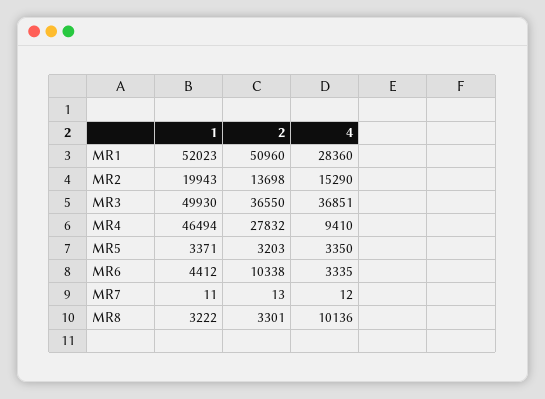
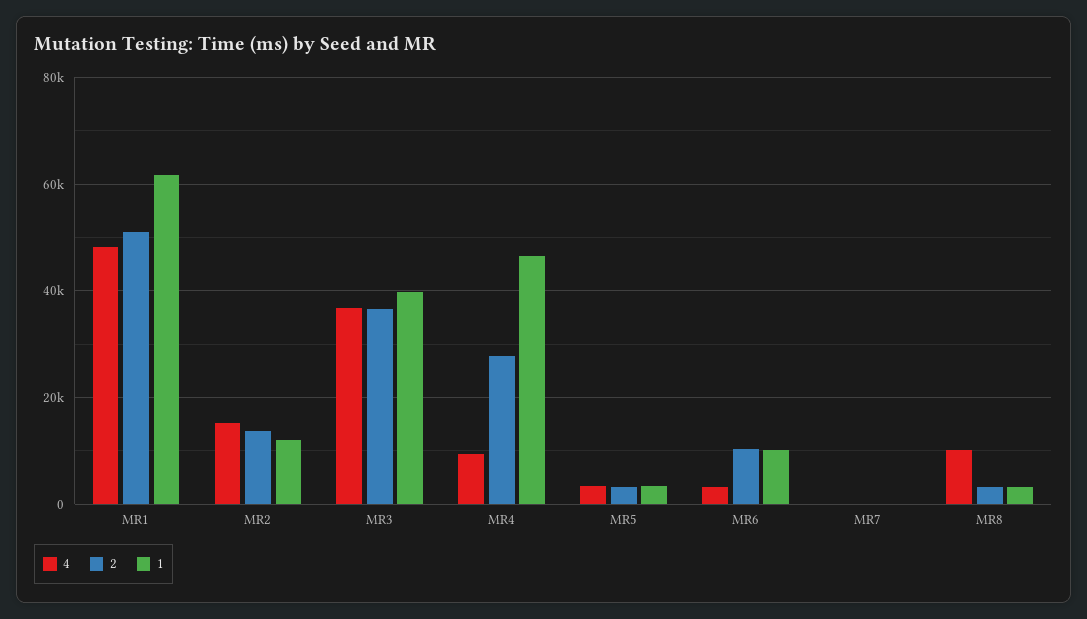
1, MR1: 52023 -> 62000
4, MR1: 28360 -> 48000
1, MR2: 19943 -> 12000
1, MR3: 49930 -> 40000
1, MR6: 4412 -> 10000

